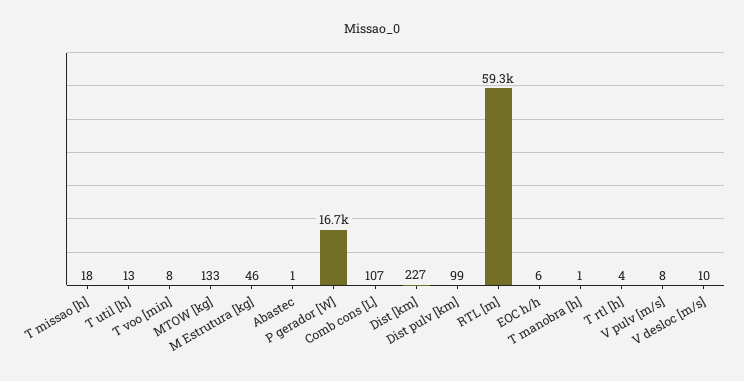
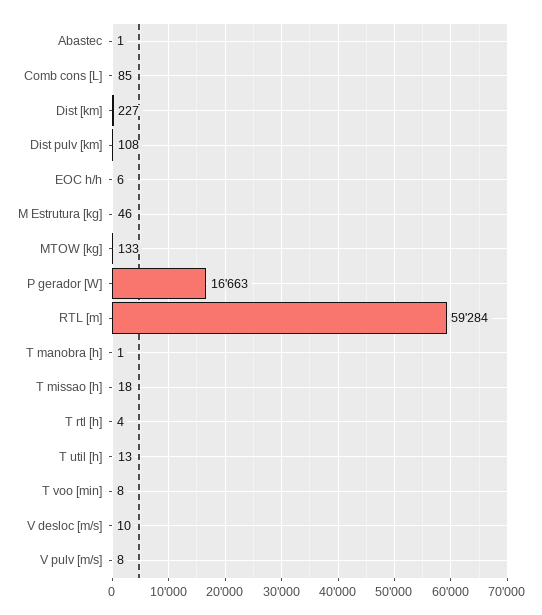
Comb cons [L]: 107 -> 85
Dist pulv [km]: 99 -> 108

